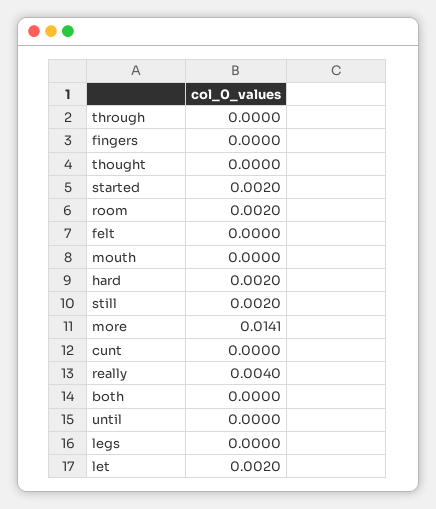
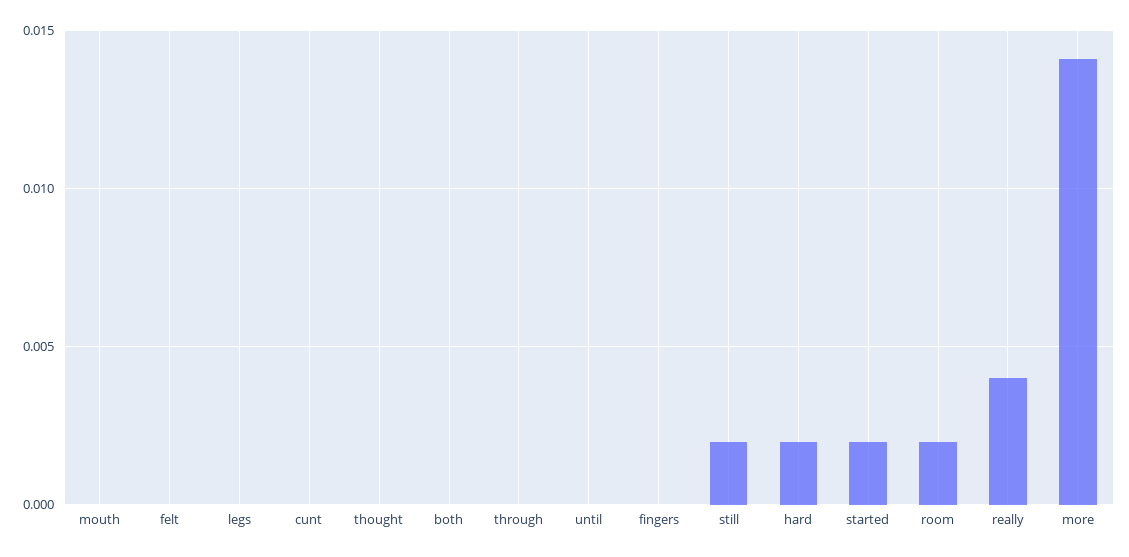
let: 0.002 -> none

